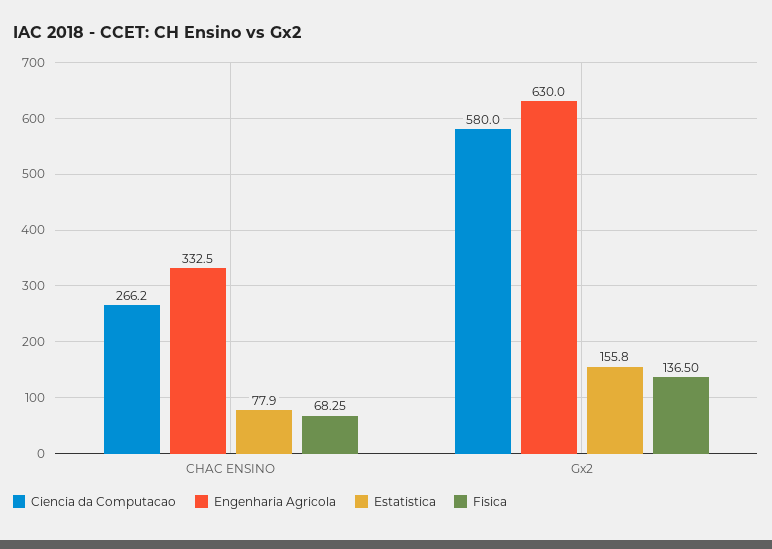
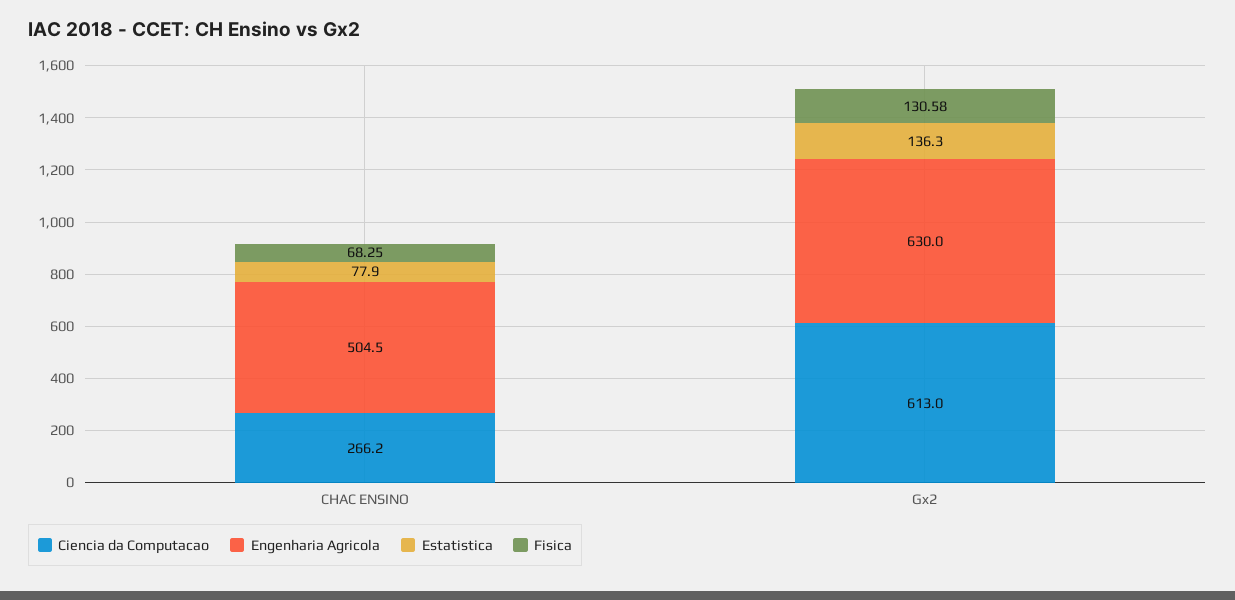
Engenharia Agricola, CHAC ENSINO: 332.5 -> 504.5
Ciencia da Computacao, Gx2: 580 -> 613
Estatistica, Gx2: 155.8 -> 136.3
Fisica, Gx2: 136.5 -> 130.58

